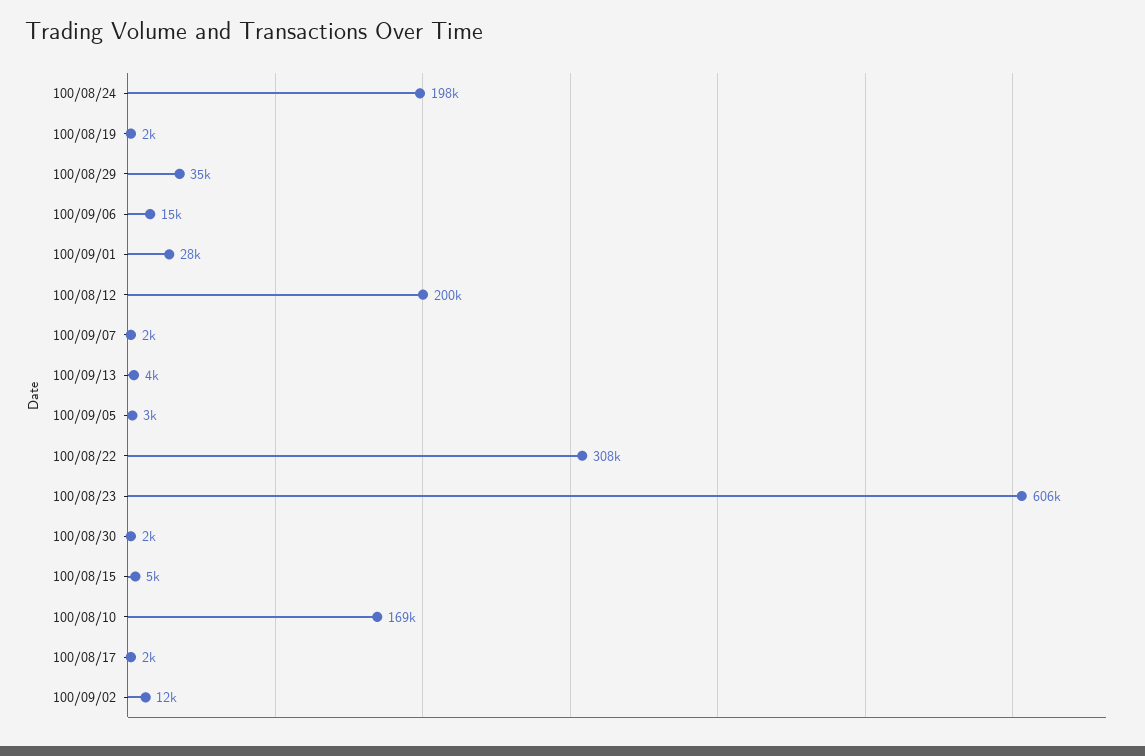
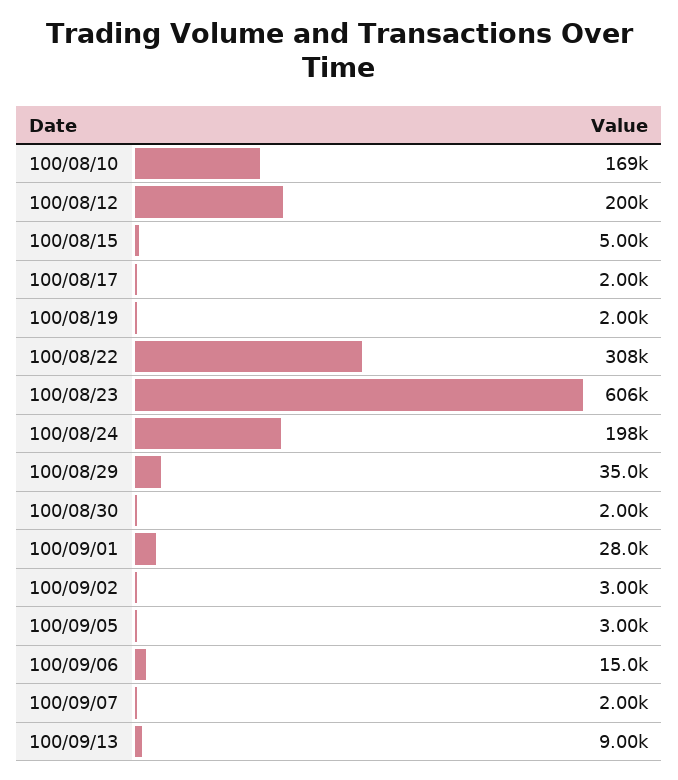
100/09/13: 4000 -> 9000
100/09/02: 12000 -> 3000

